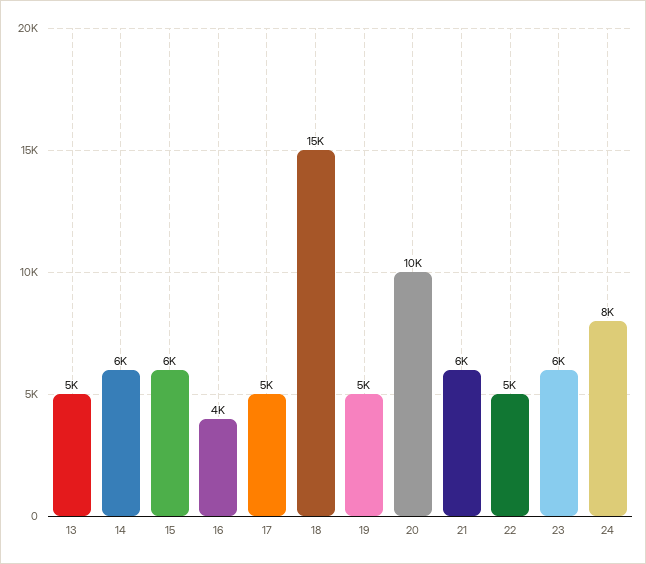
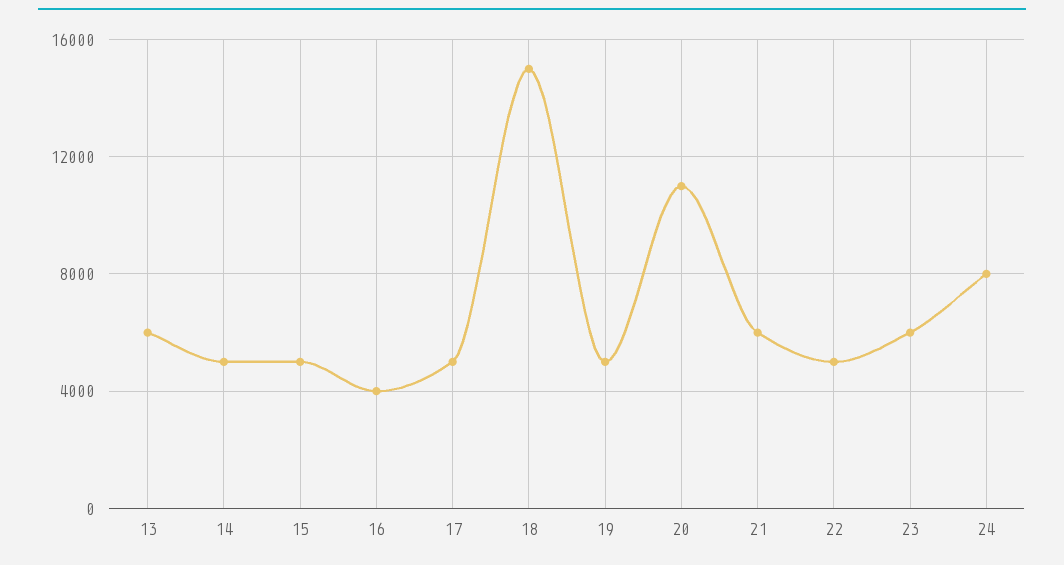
13: 5000 -> 6000
14: 6000 -> 5000
15: 6000 -> 5000
20: 10000 -> 11000

